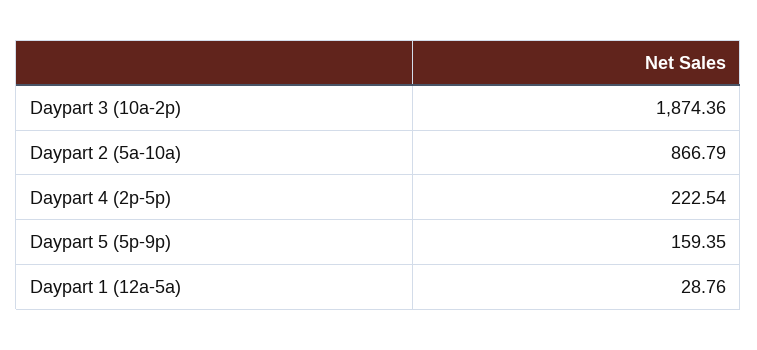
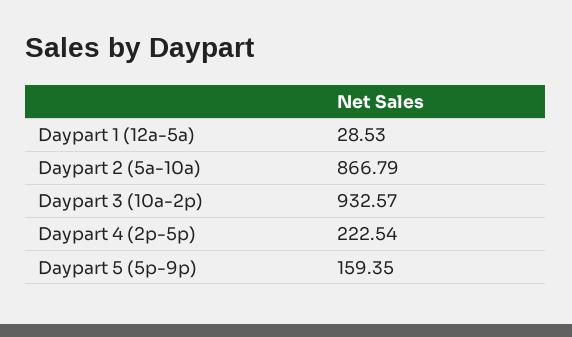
Daypart 3 (10a-2p): 1874.36 -> 932.57
Daypart 1 (12a-5a): 28.76 -> 28.53

